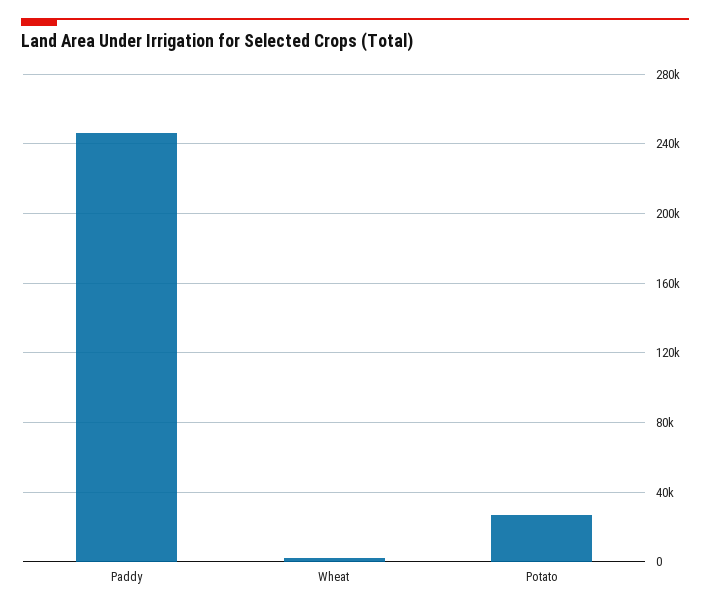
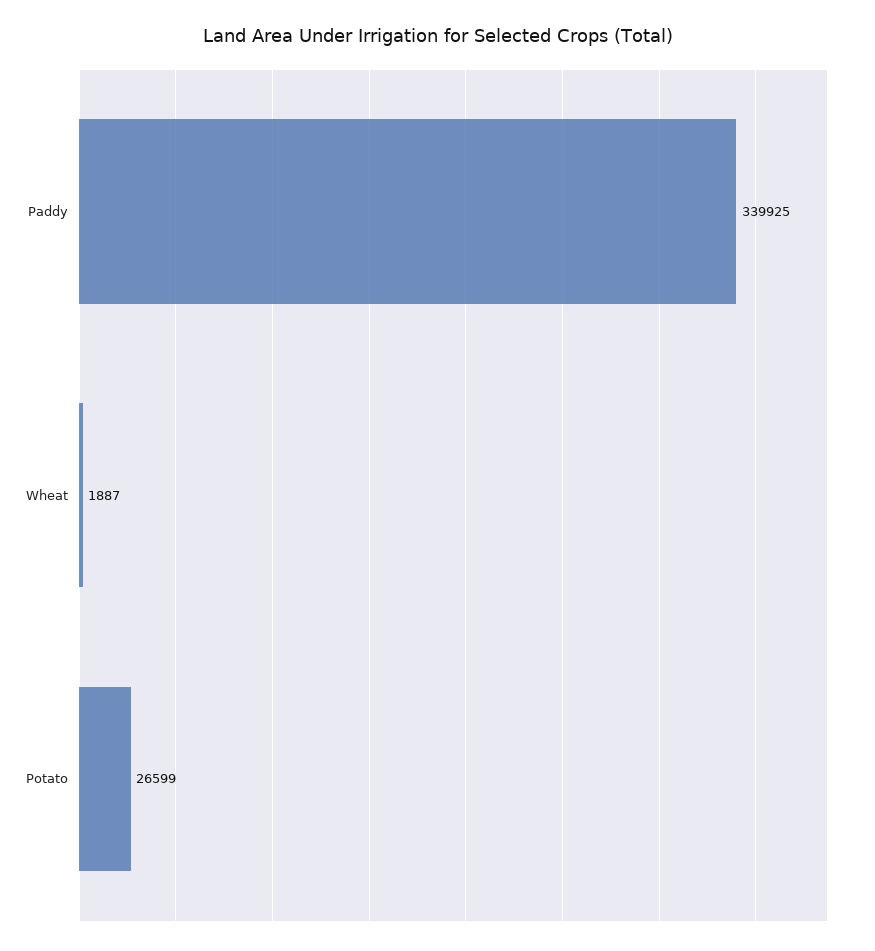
Paddy: 245000 -> 339925

